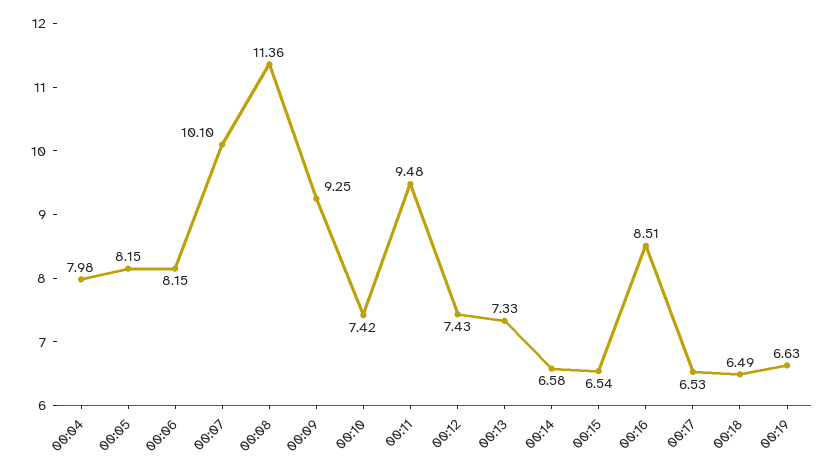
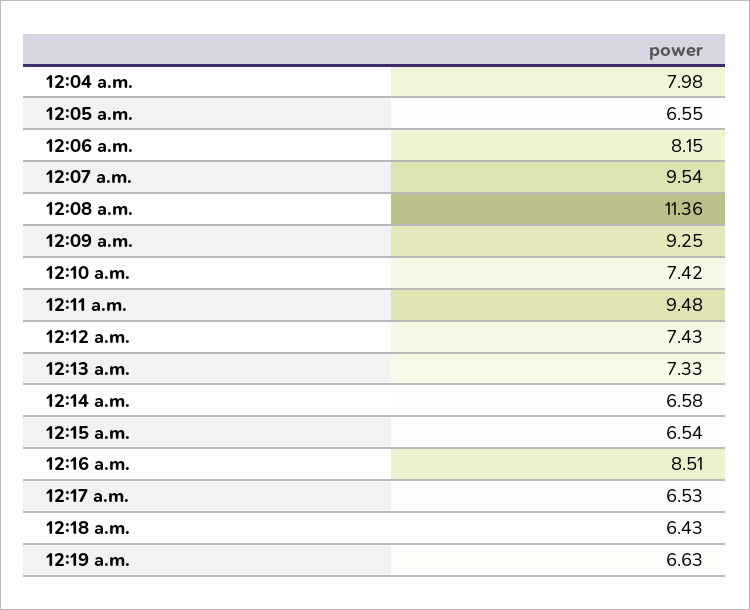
00:05: 8.15 -> 6.55
00:07: 10.1 -> 9.54
00:18: 6.49 -> 6.43

